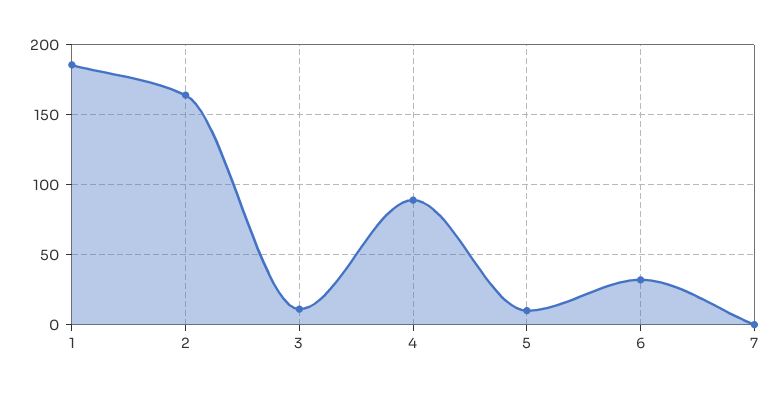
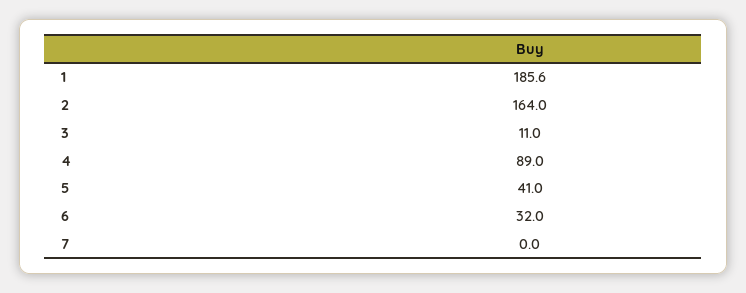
5: 10 -> 41

